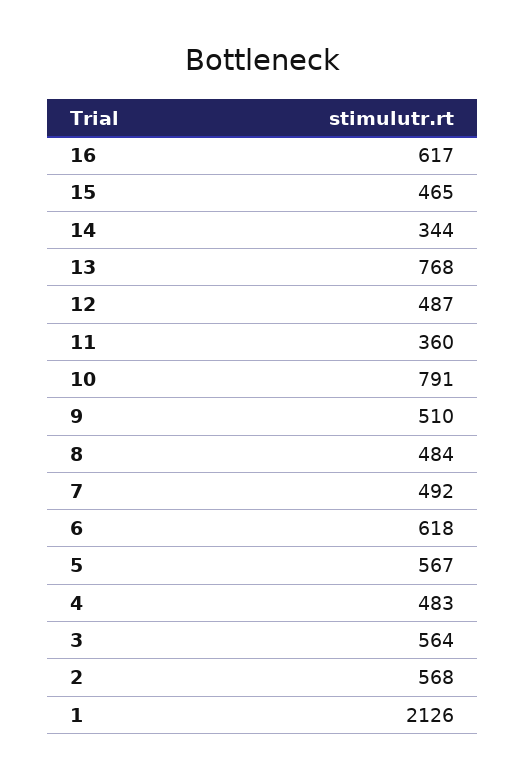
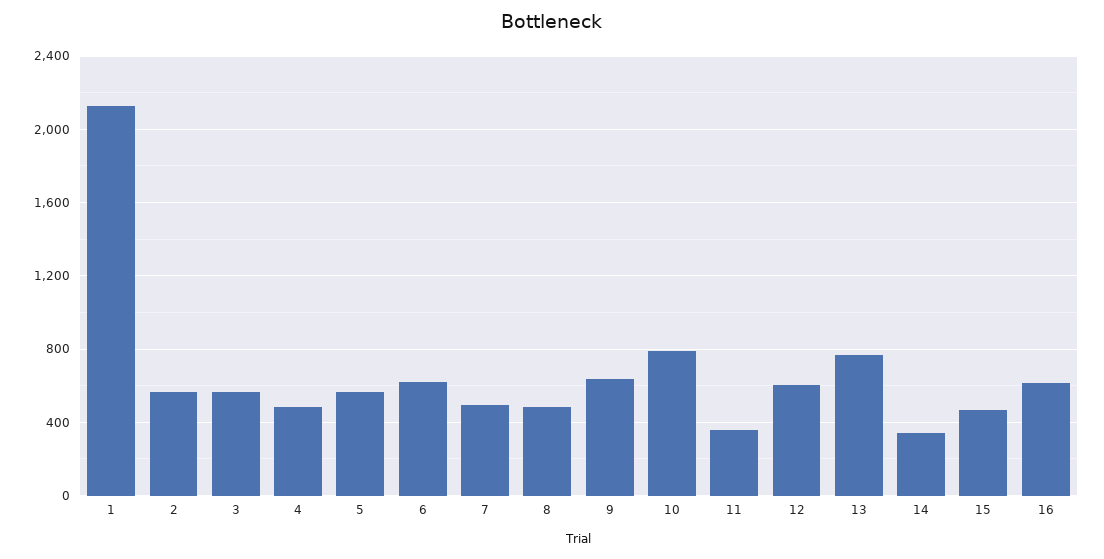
12: 487 -> 600
9: 510 -> 650

